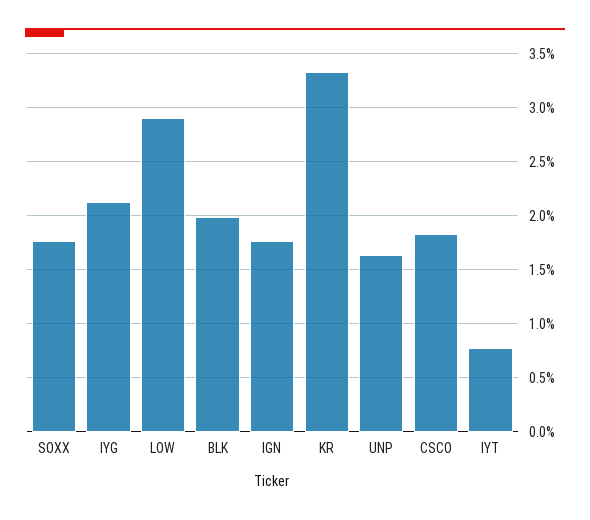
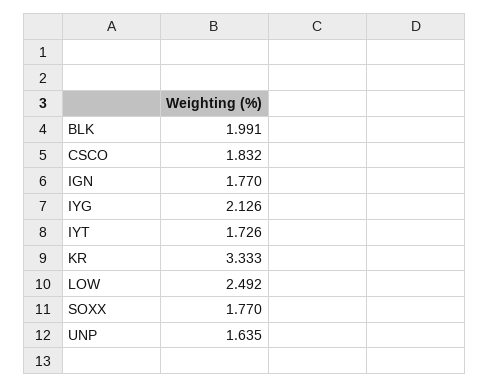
LOW: 2.9 -> 2.492
IYT: 0.8 -> 1.726

